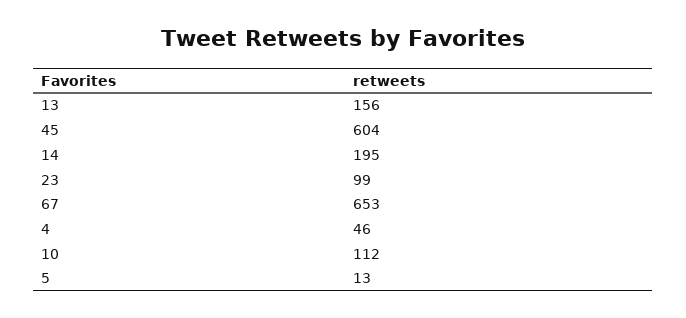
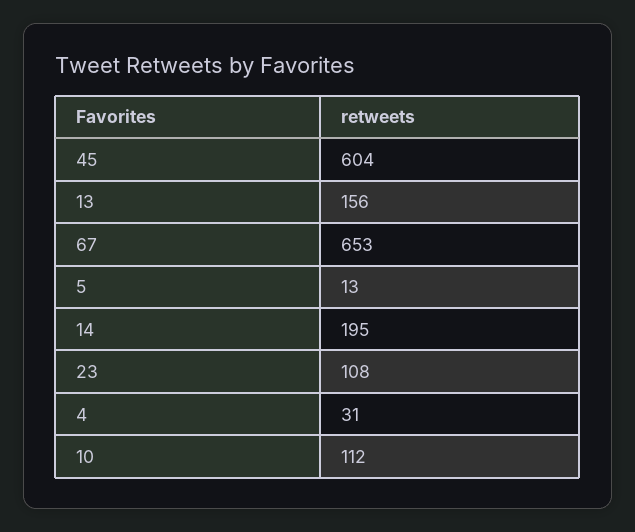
23: 99 -> 108
4: 46 -> 31

